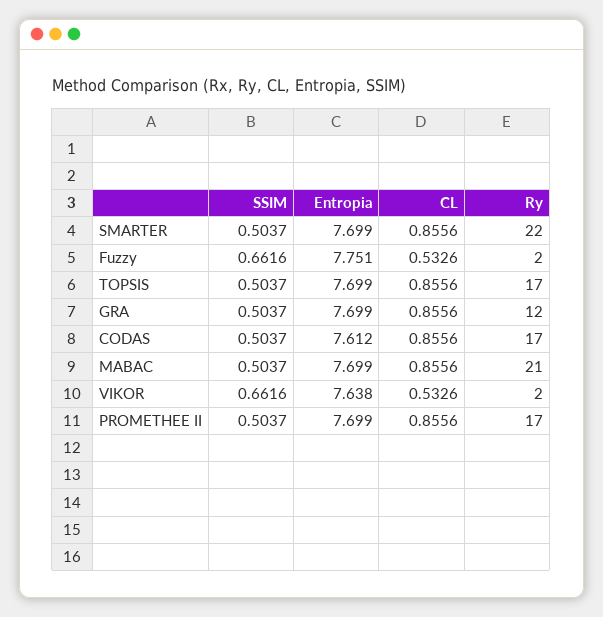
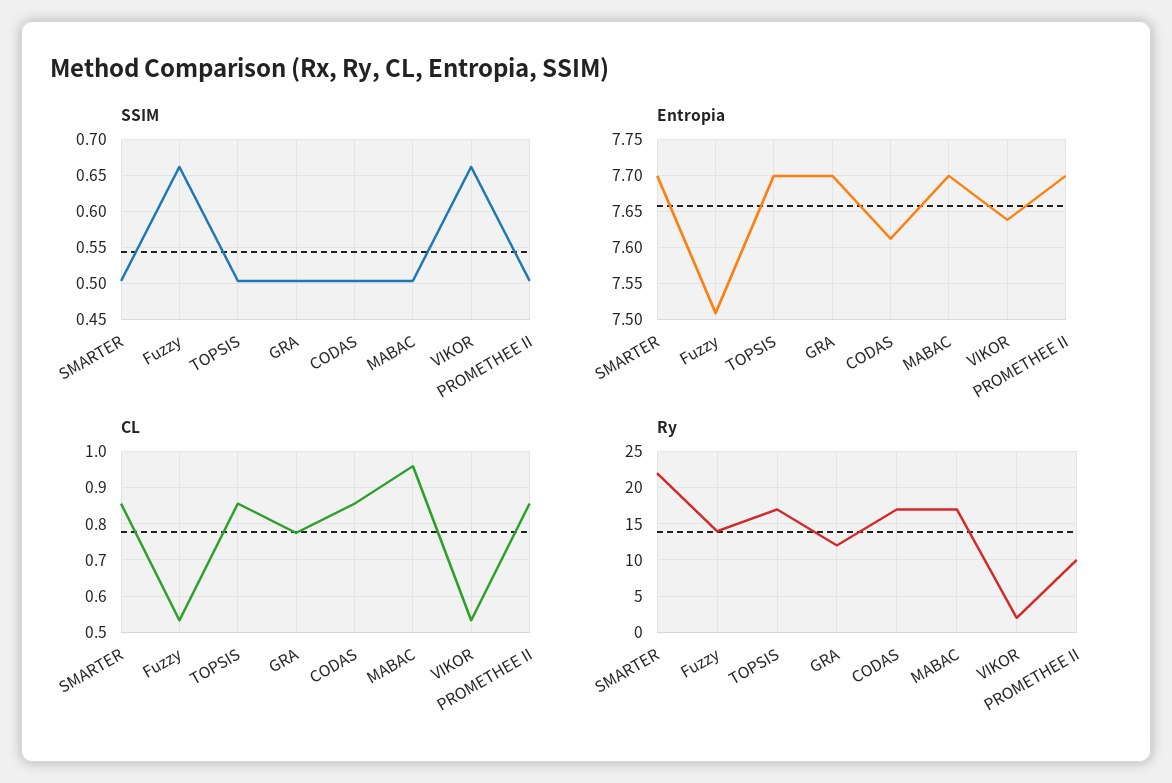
Entropia, Fuzzy: 7.751 -> 7.51
Ry, Fuzzy: 2 -> 14
CL, GRA: 0.8556 -> 0.78
CL, MABAC: 0.8556 -> 0.96
Ry, MABAC: 21 -> 17
Ry, PROMETHEE II: 17 -> 10

